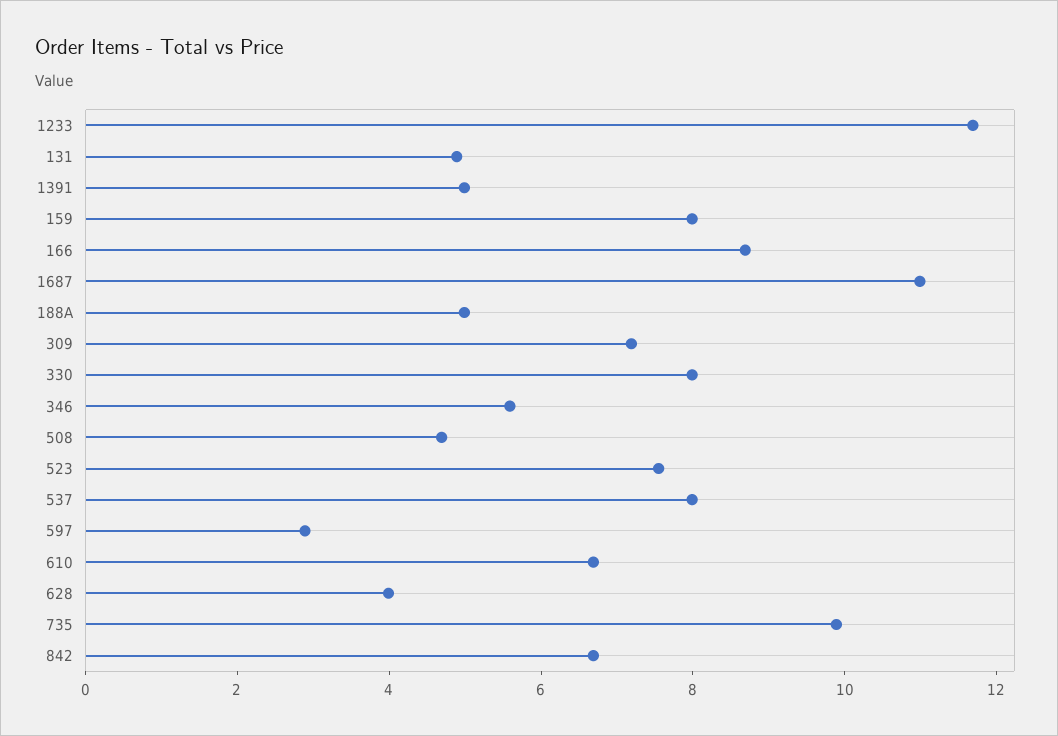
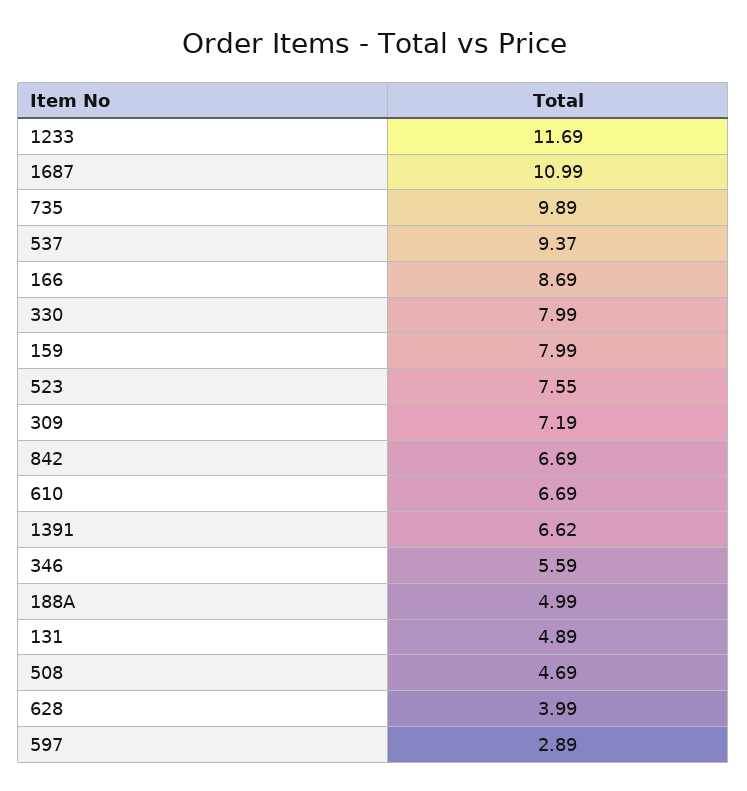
1391: 5 -> 6.62
537: 8 -> 9.37

